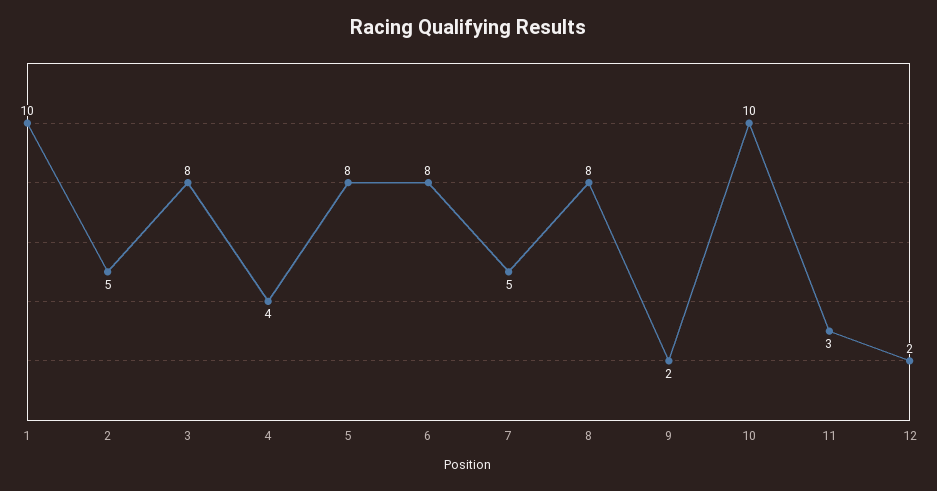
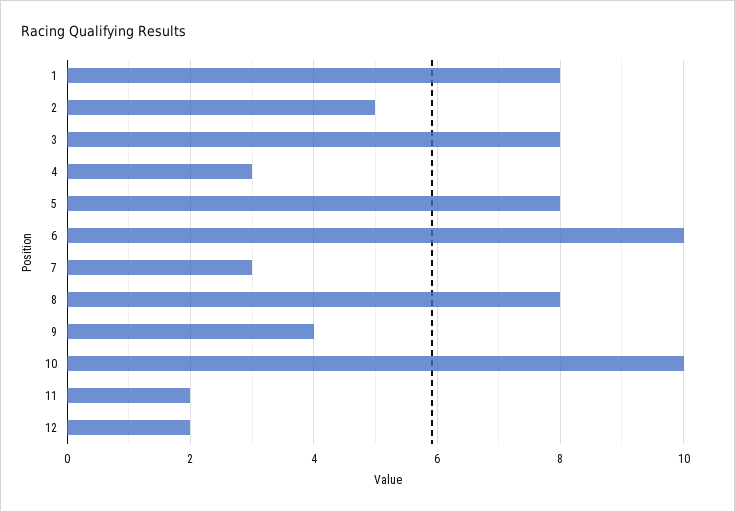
1: 10 -> 8
4: 4 -> 3
6: 8 -> 10
7: 5 -> 3
9: 2 -> 4
11: 3 -> 2

